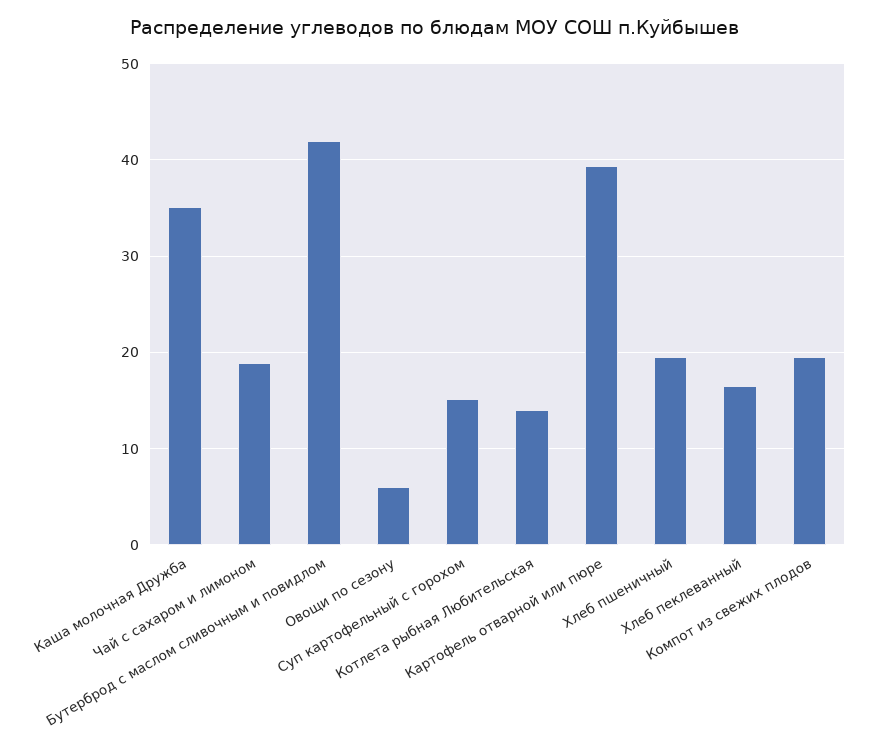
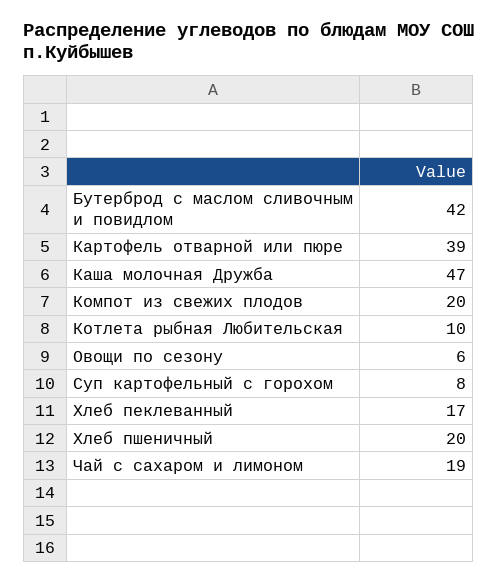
Каша молочная Дружба: 35 -> 47
Суп картофельный с горохом: 15 -> 8
Котлета рыбная Любительская: 14 -> 10

